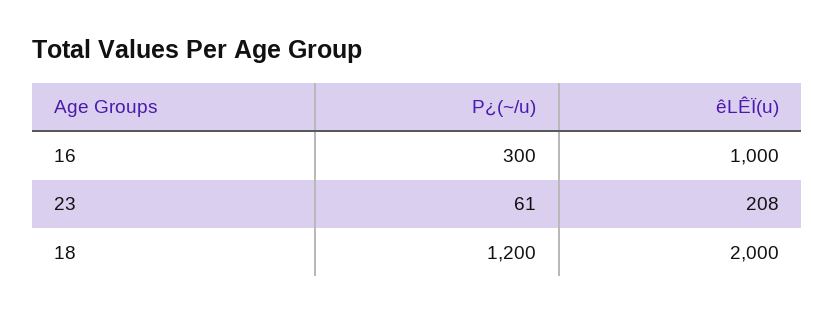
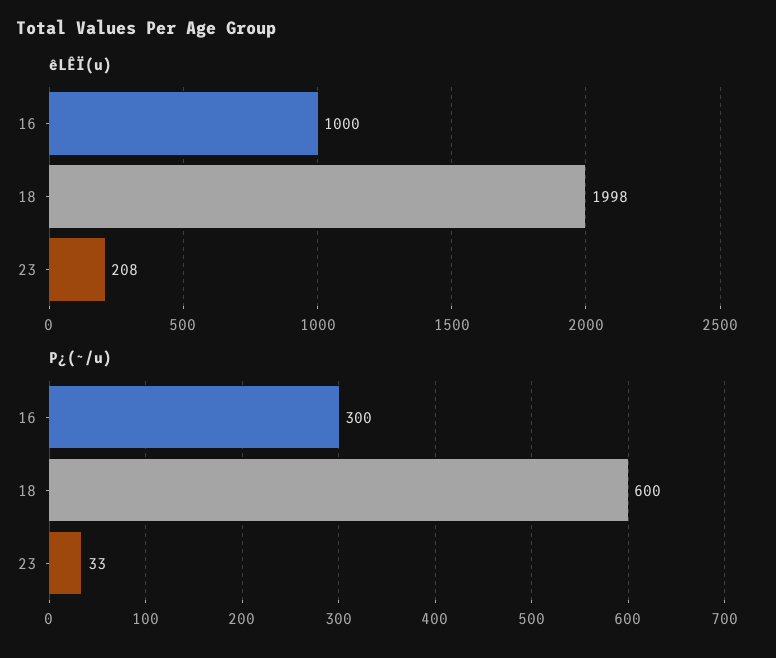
P¿(~/u), 23: 61 -> 33
P¿(~/u), 18: 1200 -> 600
êLÊÏ(u), 18: 2000 -> 1998

